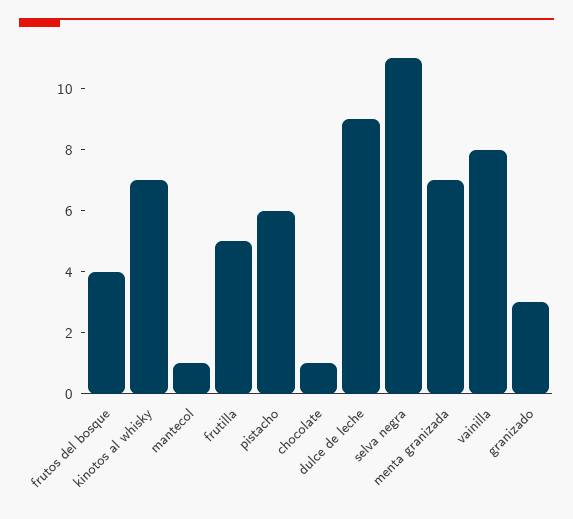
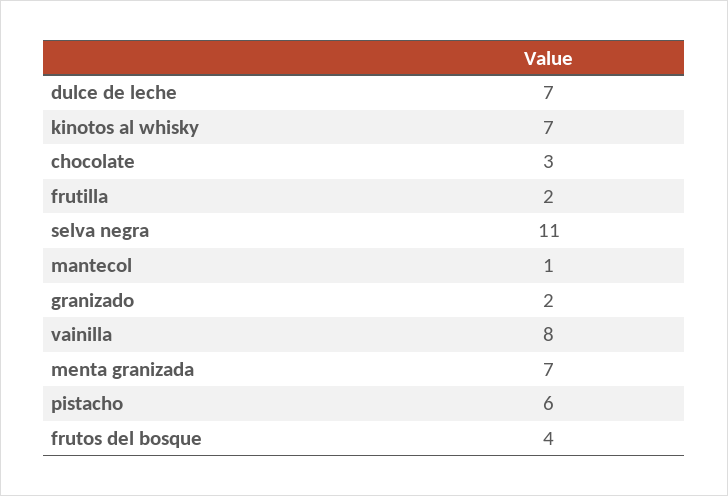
frutilla: 5 -> 2
chocolate: 1 -> 3
dulce de leche: 9 -> 7
granizado: 3 -> 2

